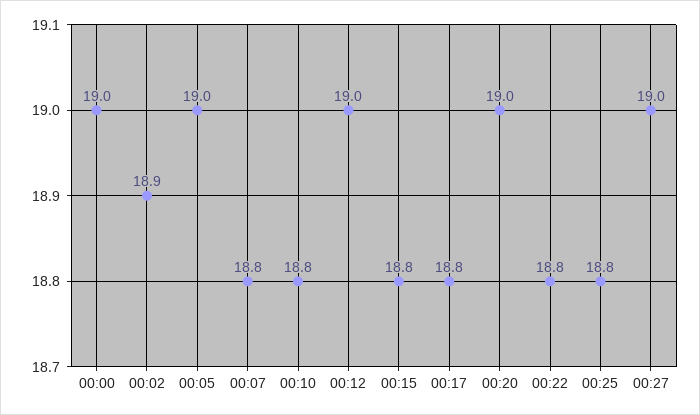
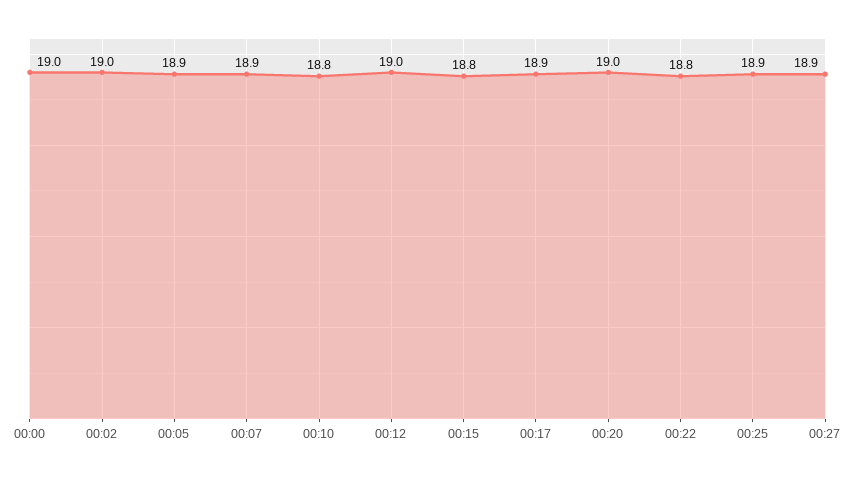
00:02: 18.9 -> 19
00:05: 19 -> 18.9
00:07: 18.8 -> 18.9
00:17: 18.8 -> 18.9
00:25: 18.8 -> 18.9
00:27: 19 -> 18.9

